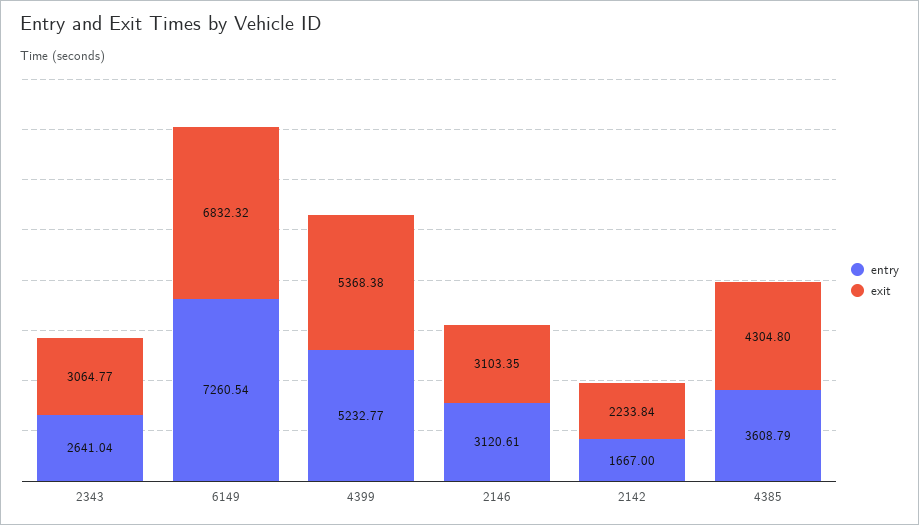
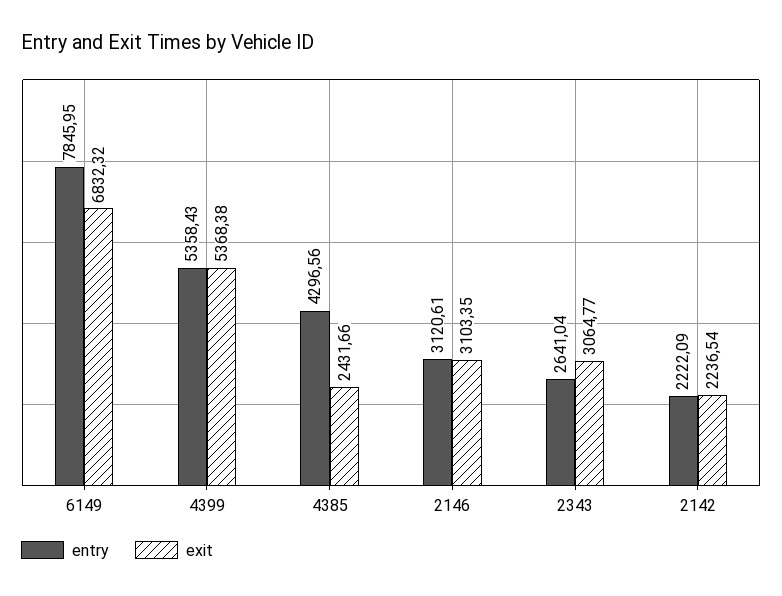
entry, 6149: 7260.54 -> 7845.95
entry, 4399: 5232.77 -> 5358.43
entry, 2142: 1667 -> 2222.09
exit, 2142: 2233.84 -> 2236.54
entry, 4385: 3608.79 -> 4296.56
exit, 4385: 4304.8 -> 2431.66

